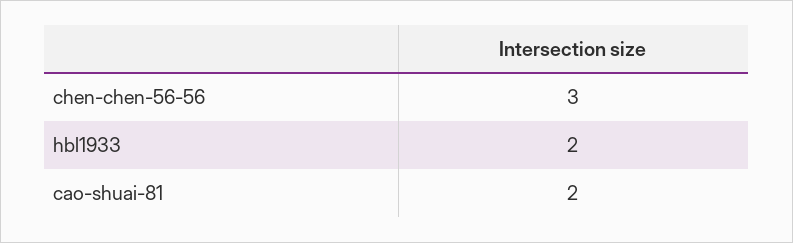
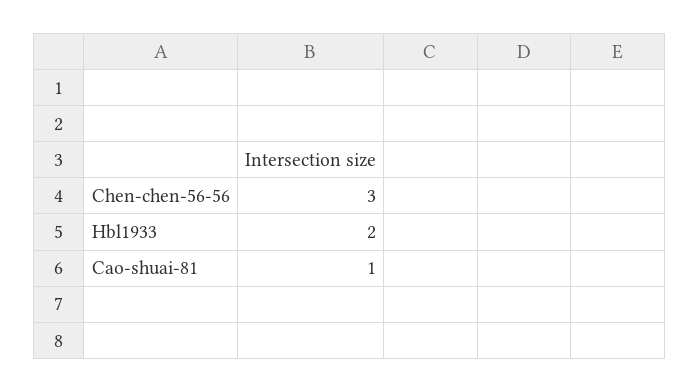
cao-shuai-81: 2 -> 1

